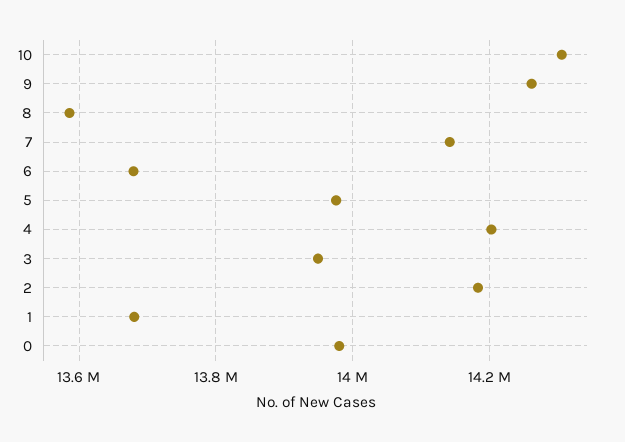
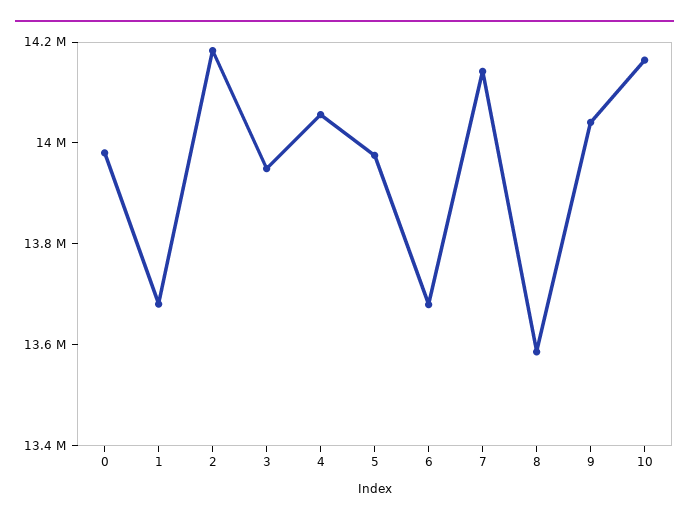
10: 14300000 -> 14150000
9: 14260000 -> 14050000
4: 14200000 -> 14050000

